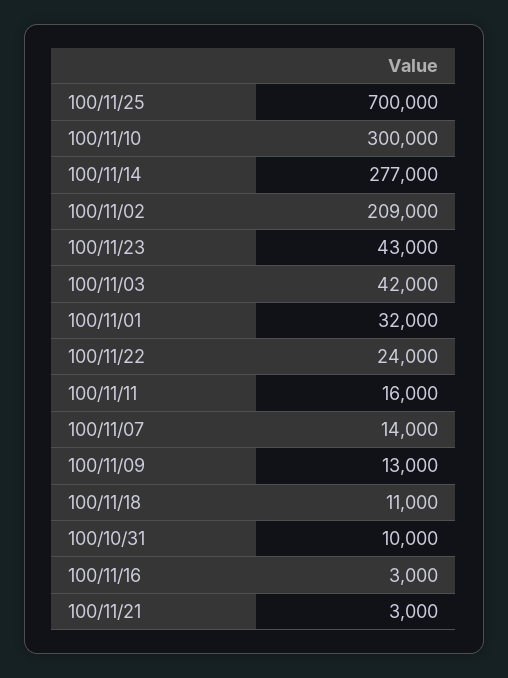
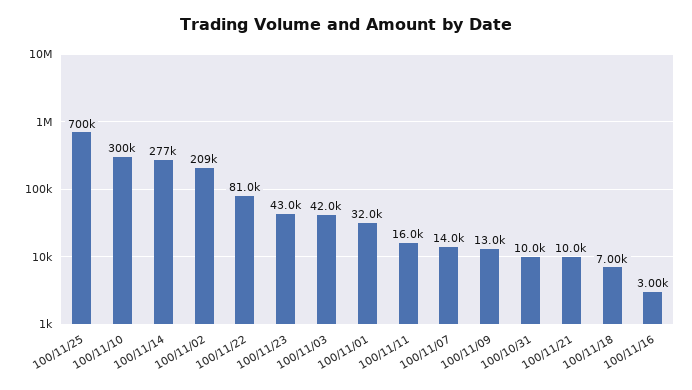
100/11/22: 24000 -> 81000
100/11/18: 11000 -> 7000
100/11/21: 3000 -> 10000

